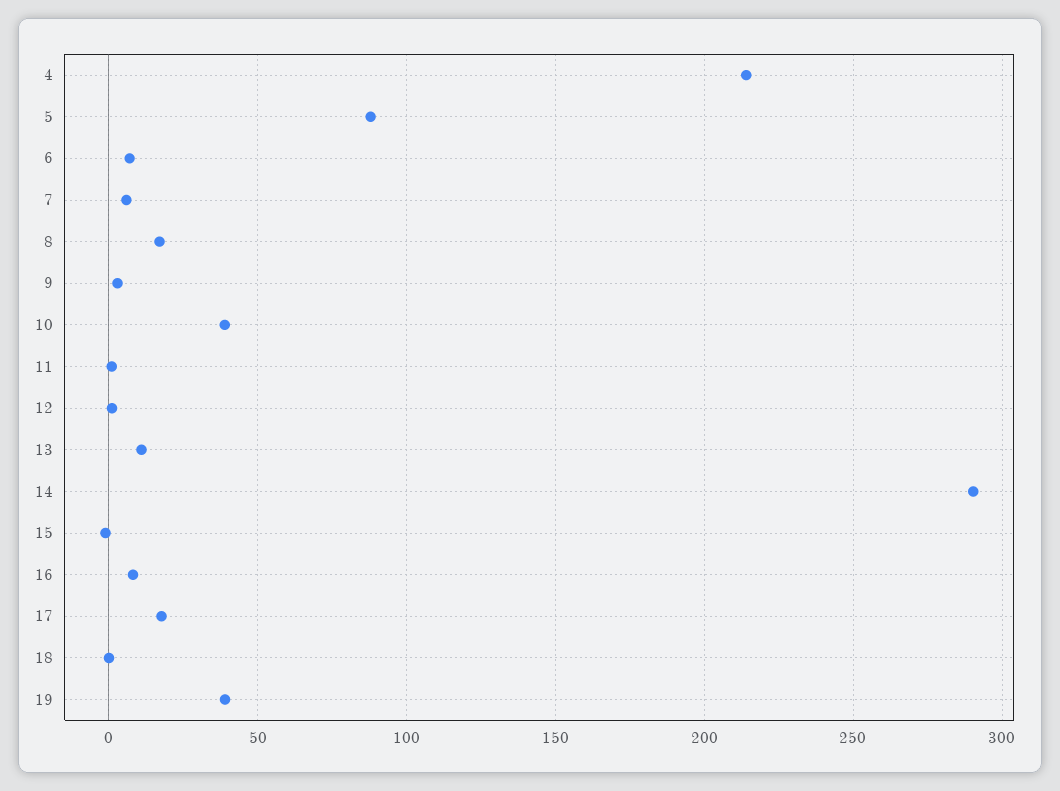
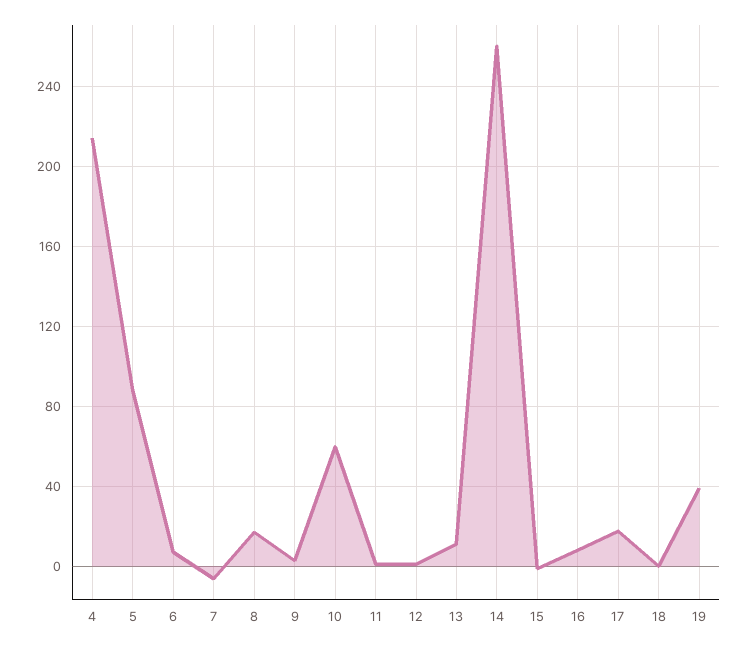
7: 5 -> -5
10: 40 -> 60
14: 290 -> 260

